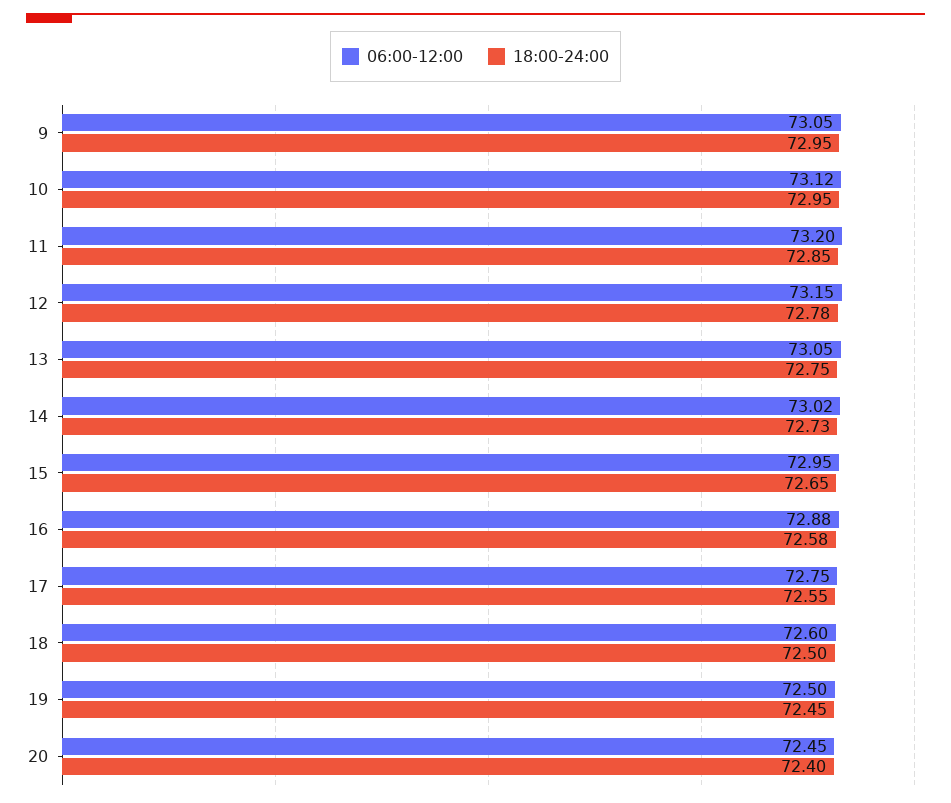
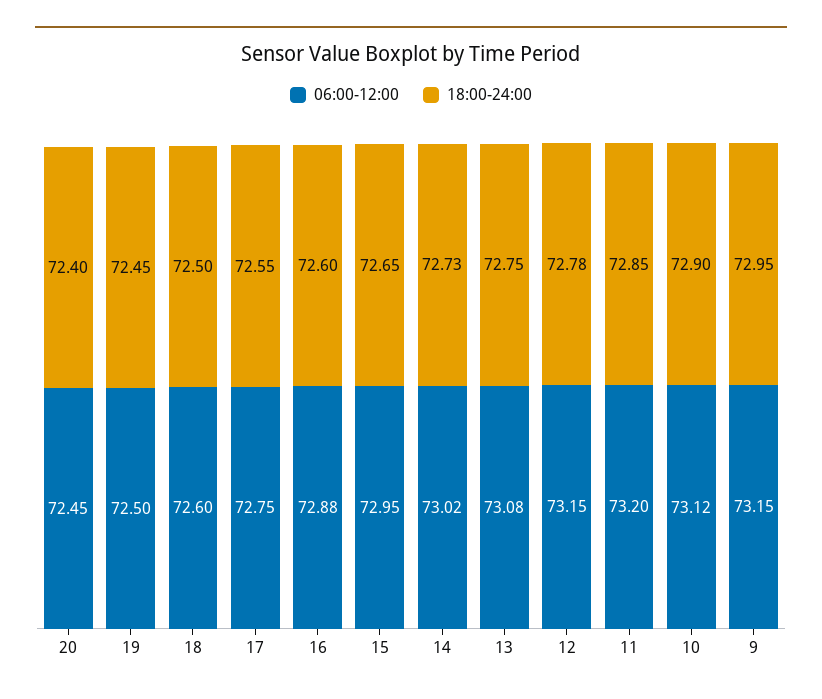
06:00-12:00, 9: 73.05 -> 73.15
18:00-24:00, 10: 72.95 -> 72.9
06:00-12:00, 13: 73.05 -> 73.08
18:00-24:00, 16: 72.58 -> 72.6

